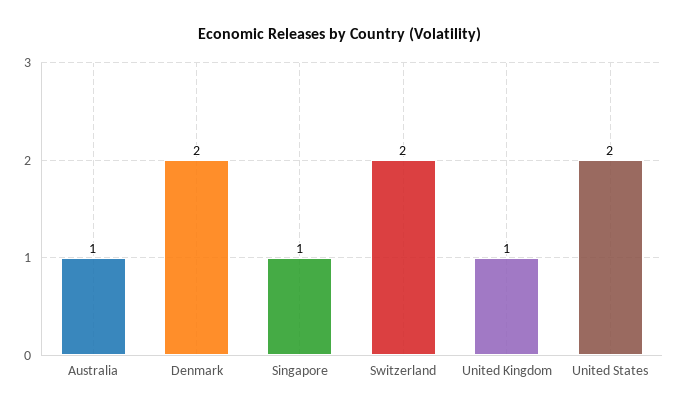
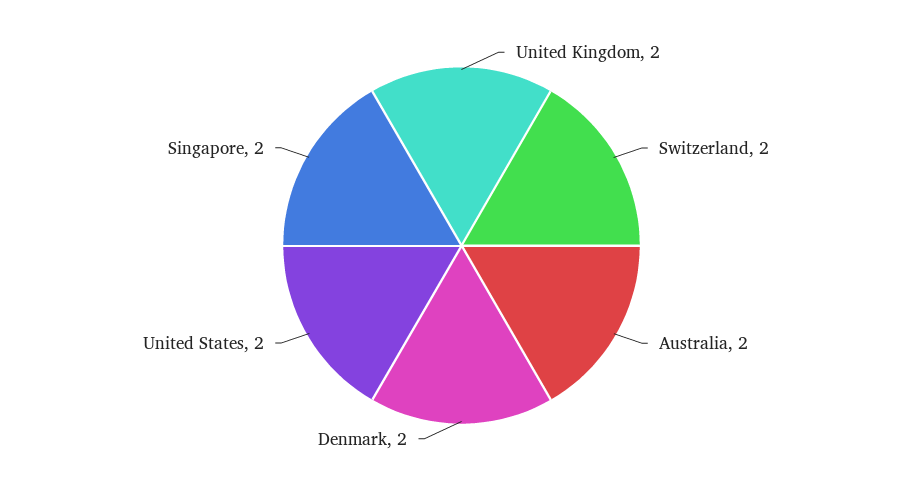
Australia: 1 -> 2
Singapore: 1 -> 2
United Kingdom: 1 -> 2

